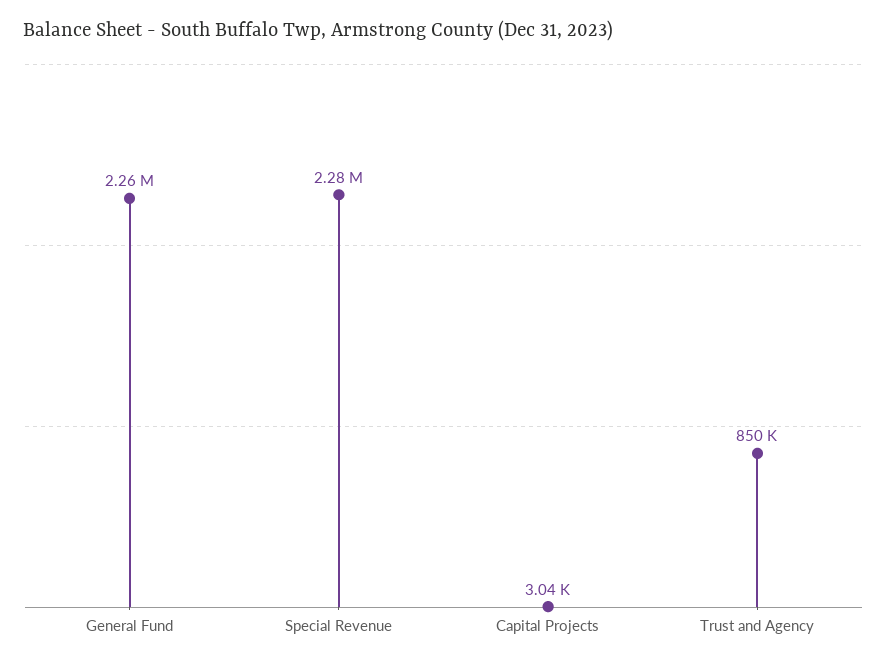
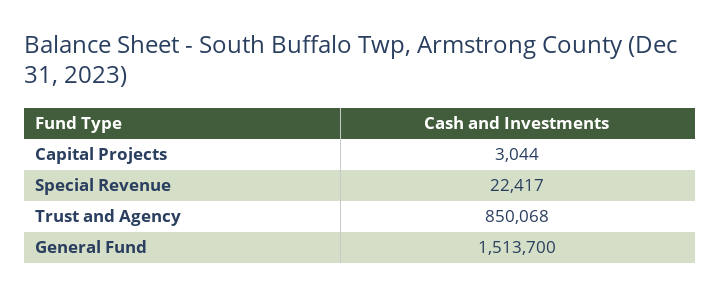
General Fund: 2260000 -> 1513700
Special Revenue: 2280000 -> 22417

